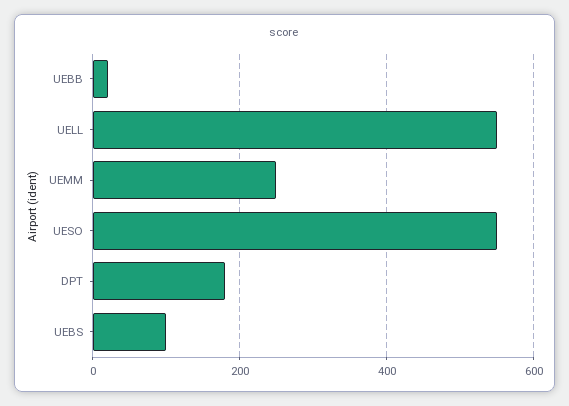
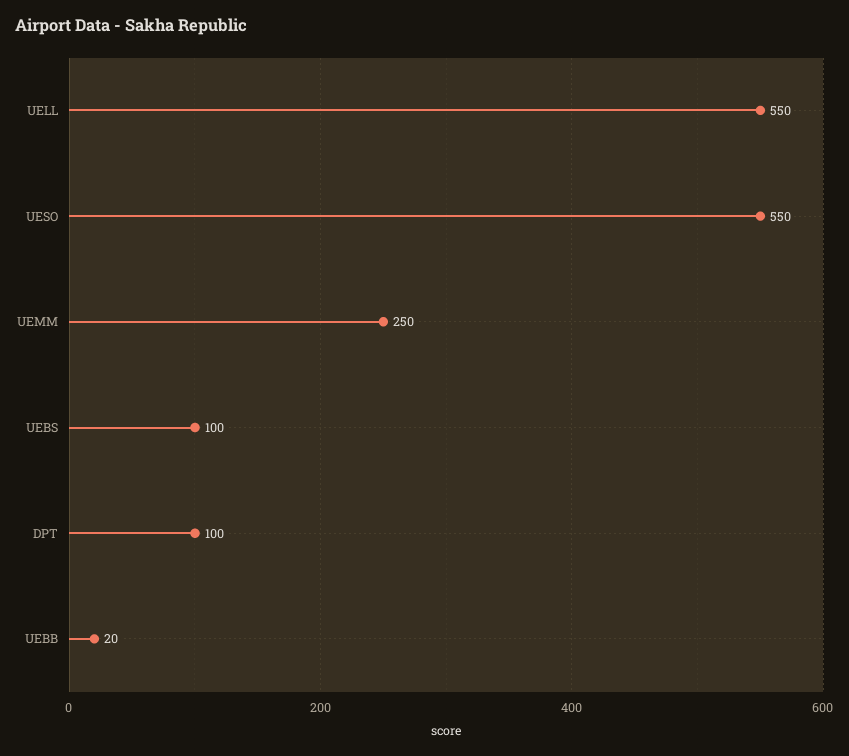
DPT: 180 -> 100

